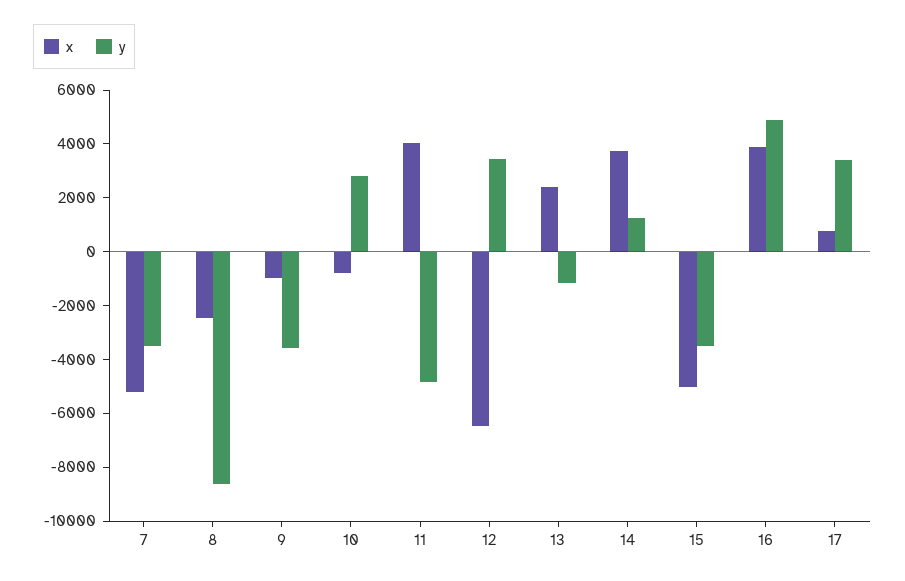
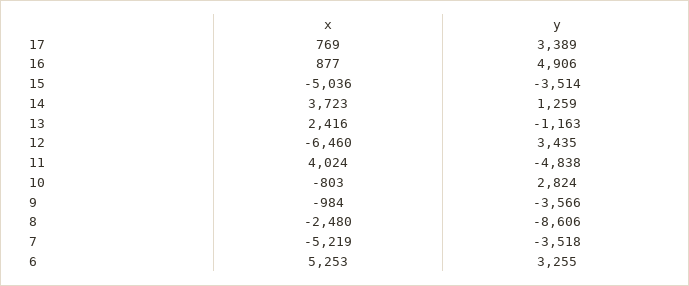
x, 16: 4000 -> 877
x, 6: none -> 5253
y, 6: none -> 3255

